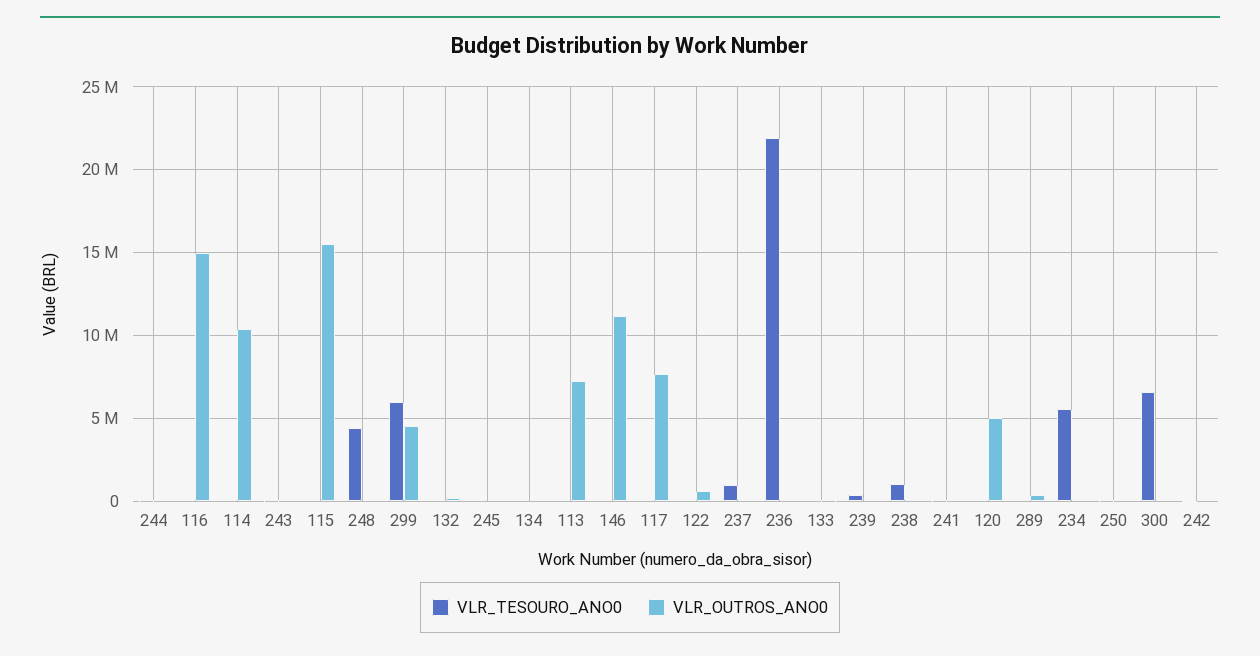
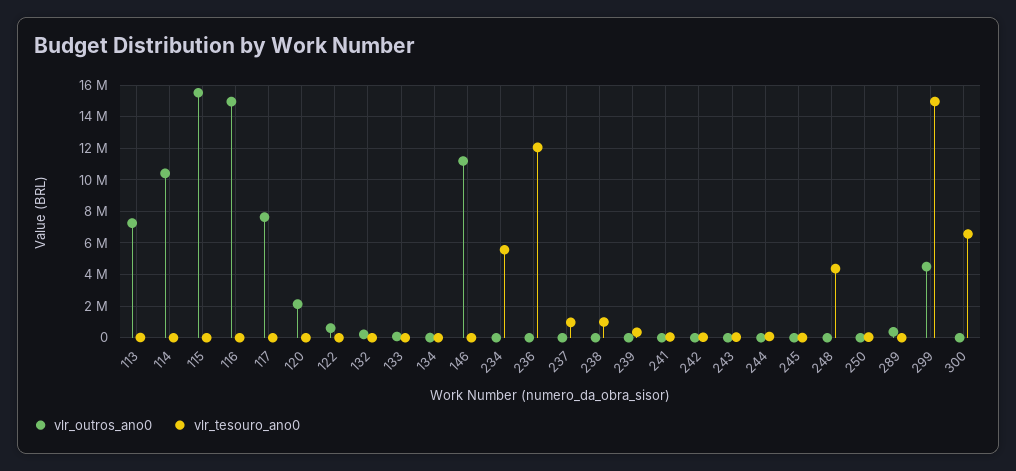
VLR_TESOURO_ANO0, 299: 6000000 -> 15000000
VLR_TESOURO_ANO0, 236: 22000000 -> 12000000
VLR_OUTROS_ANO0, 120: 5000000 -> 2000000

